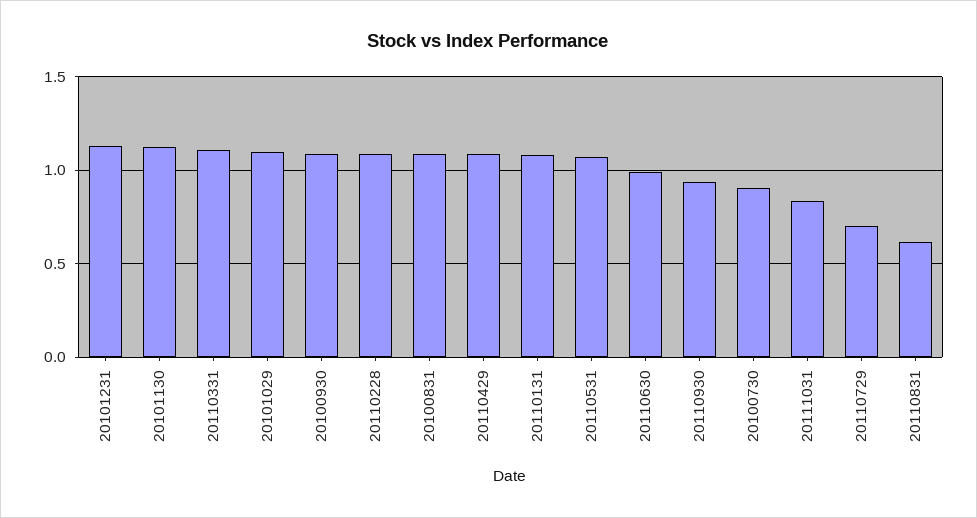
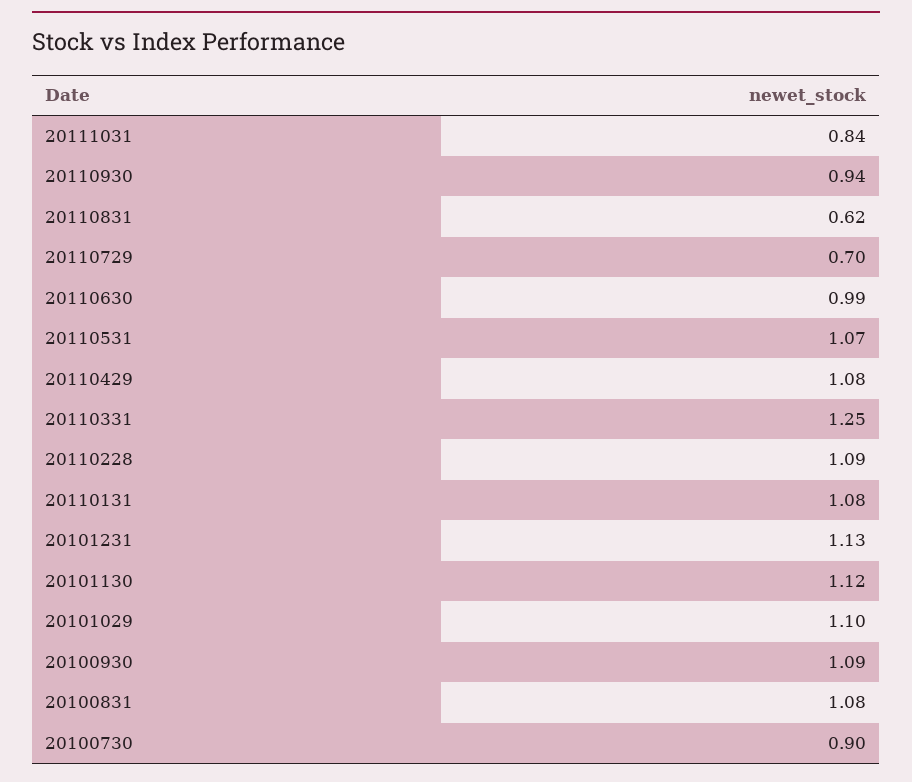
20110331: 1.1 -> 1.25

